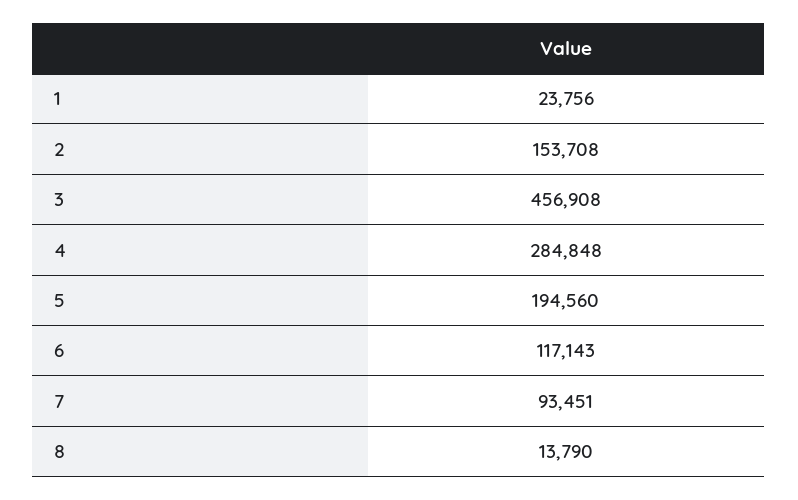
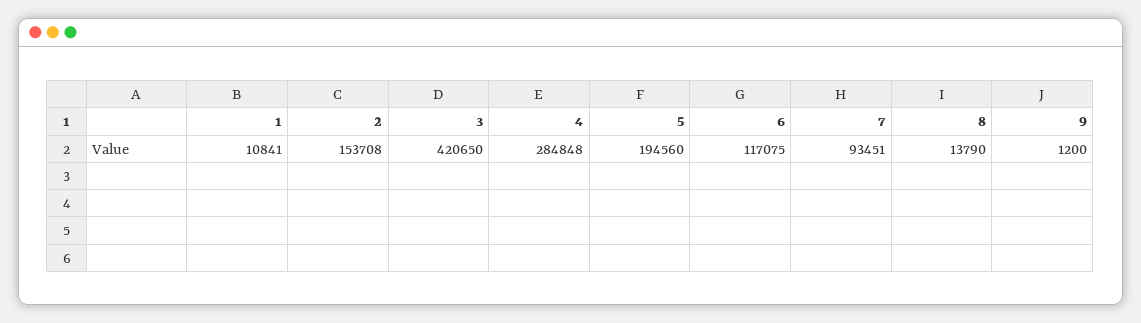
1: 23756 -> 10841
3: 456908 -> 420650
6: 117143 -> 117075
9: none -> 1200

